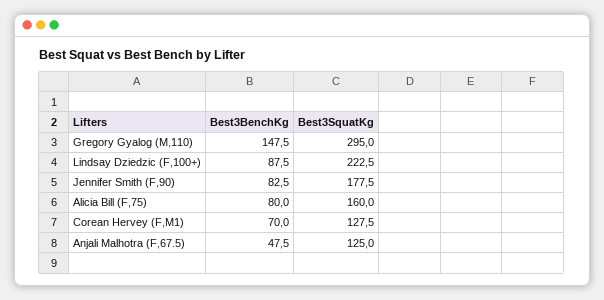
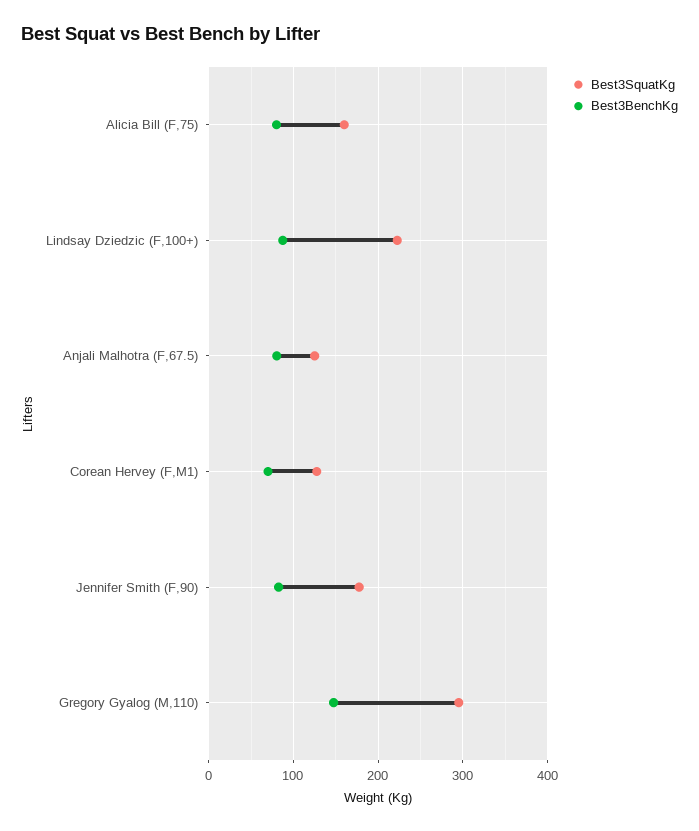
Best3BenchKg, Anjali Malhotra (F,67.5): 47.5 -> 80

